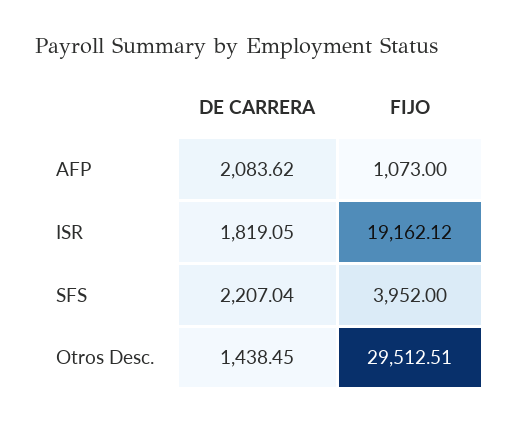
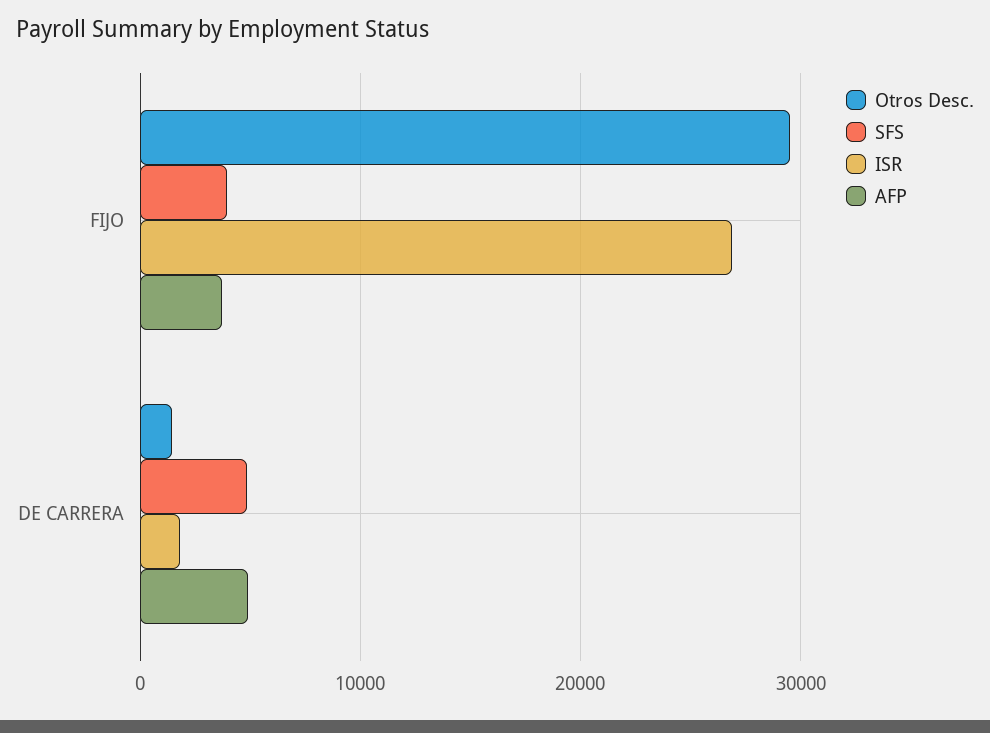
AFP, DE CARRERA: 2083.62 -> 5000
AFP, FIJO: 1073 -> 4000
ISR, FIJO: 19162.12 -> 27000
SFS, DE CARRERA: 2207.04 -> 5000

